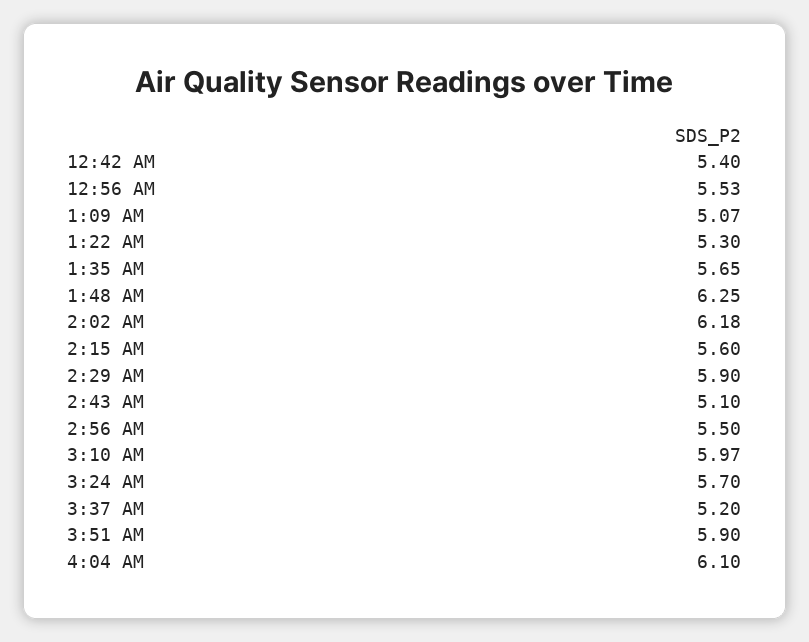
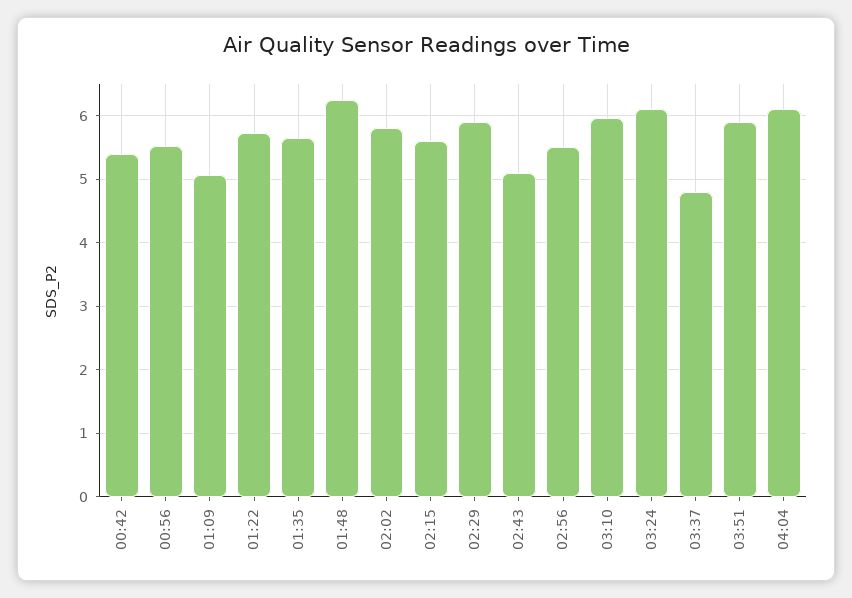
1:22 AM: 5.3 -> 5.7
2:02 AM: 6.18 -> 5.8
3:24 AM: 5.7 -> 6.1
3:37 AM: 5.2 -> 4.8

